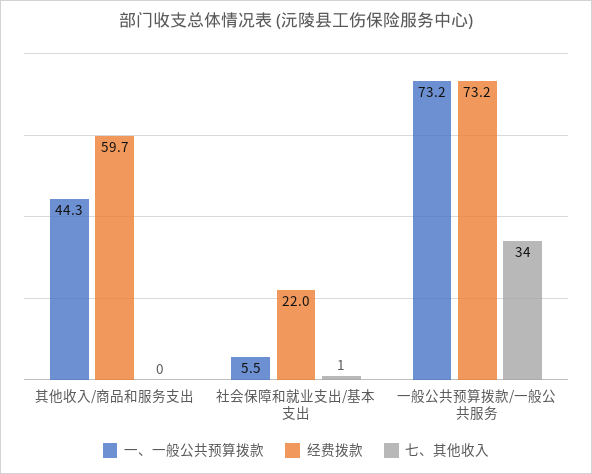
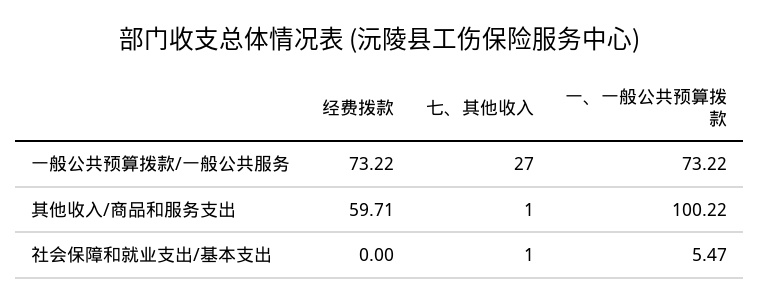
一、一般公共预算拨款, 其他收入/商品和服务支出: 44.3 -> 100.22
七、其他收入, 其他收入/商品和服务支出: 0 -> 1
经费拨款, 社会保障和就业支出/基本支出: 22 -> 0
七、其他收入, 一般公共预算拨款/一般公共服务: 34 -> 27

